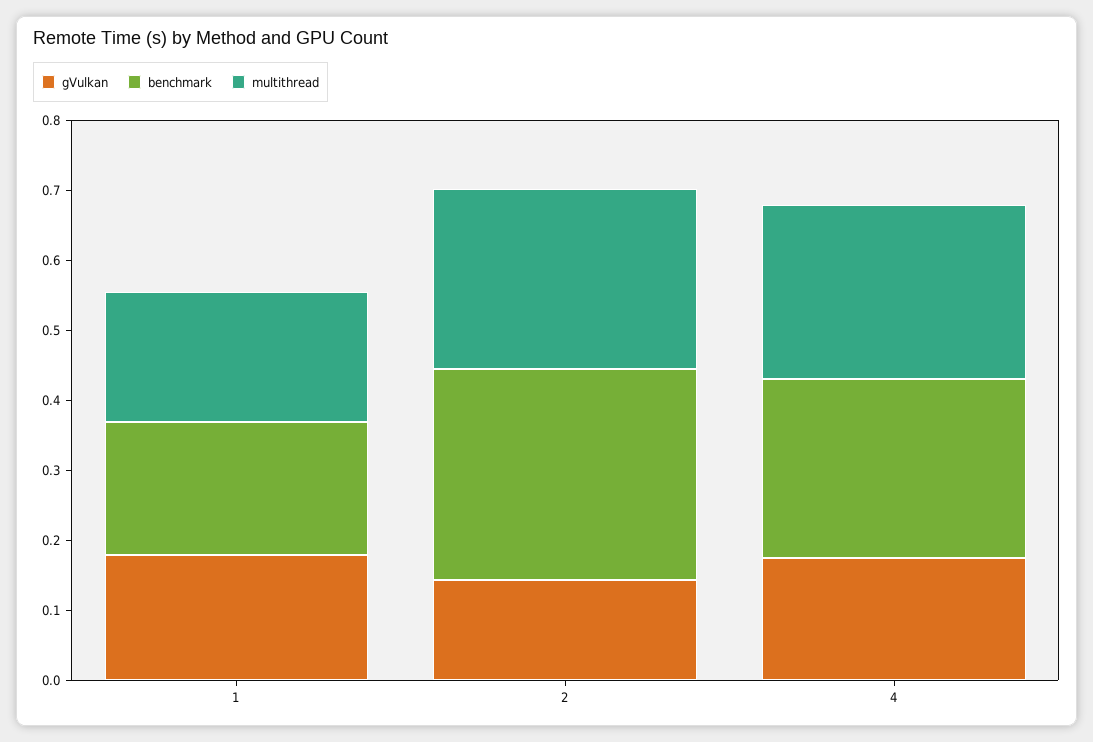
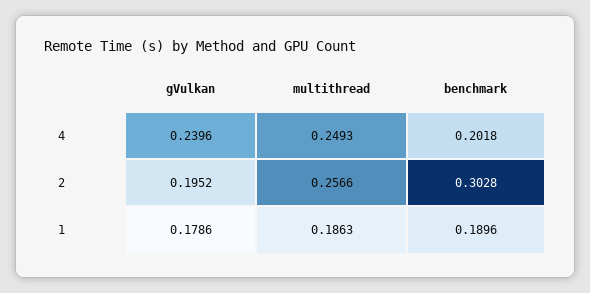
gVulkan, 2: 0.14 -> 0.1952
gVulkan, 4: 0.18 -> 0.2396
benchmark, 4: 0.26 -> 0.2018

